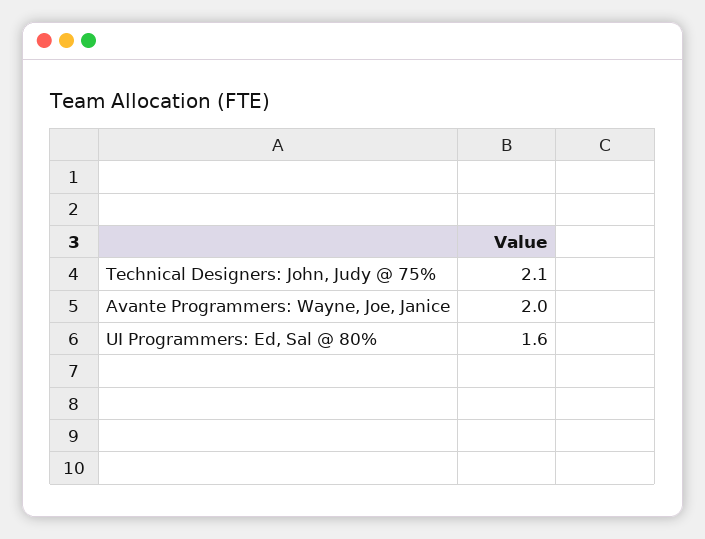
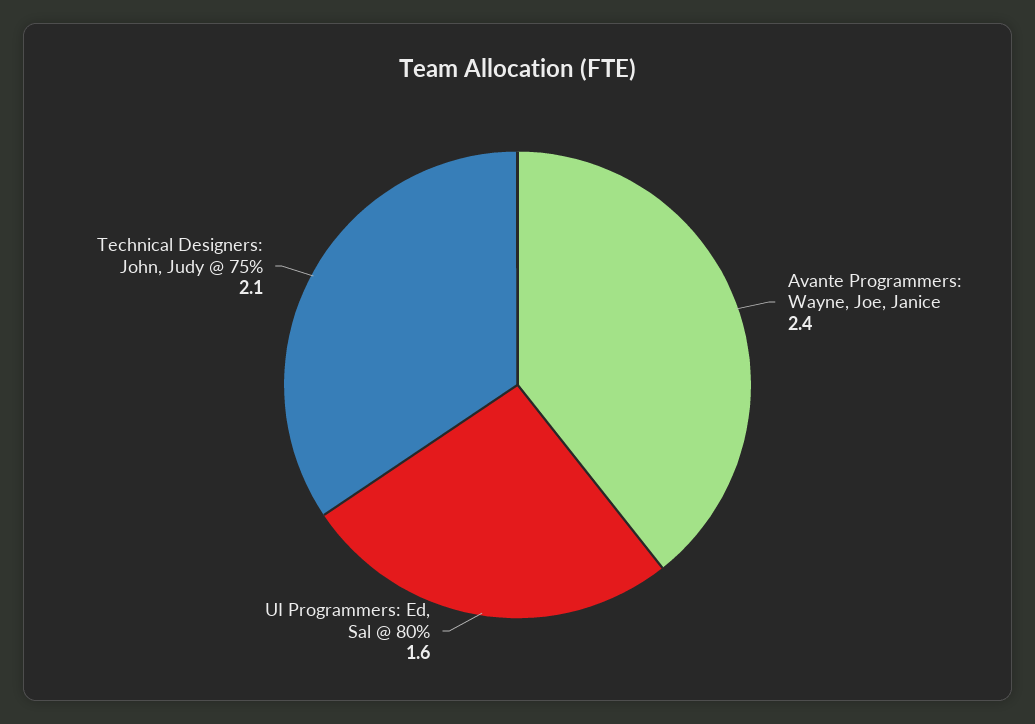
Avante Programmers: Wayne, Joe, Janice: 2 -> 2.4

